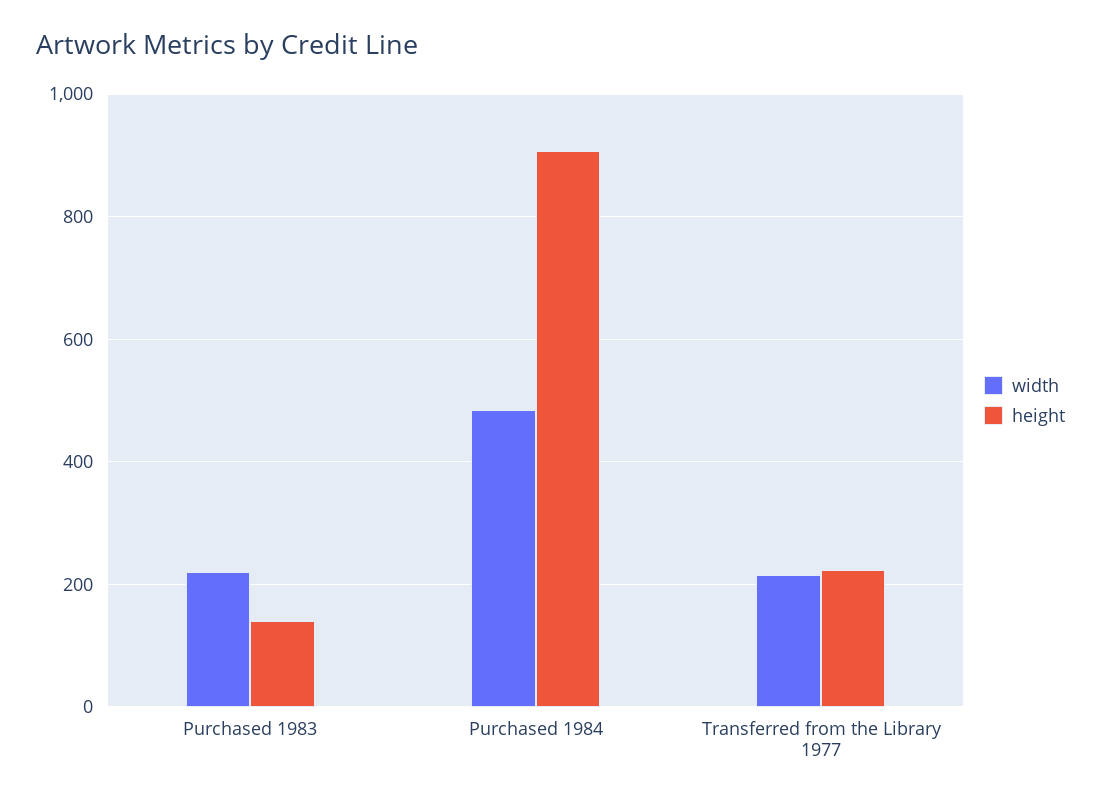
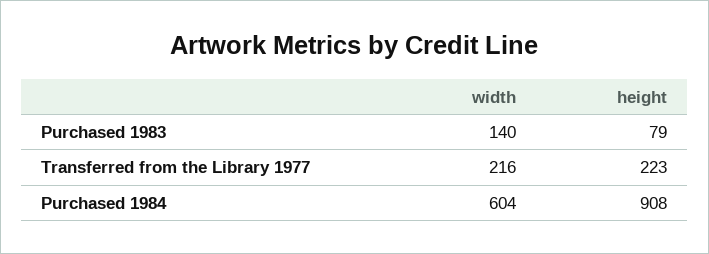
width, Purchased 1983: 220 -> 140
height, Purchased 1983: 140 -> 79
width, Purchased 1984: 480 -> 604

